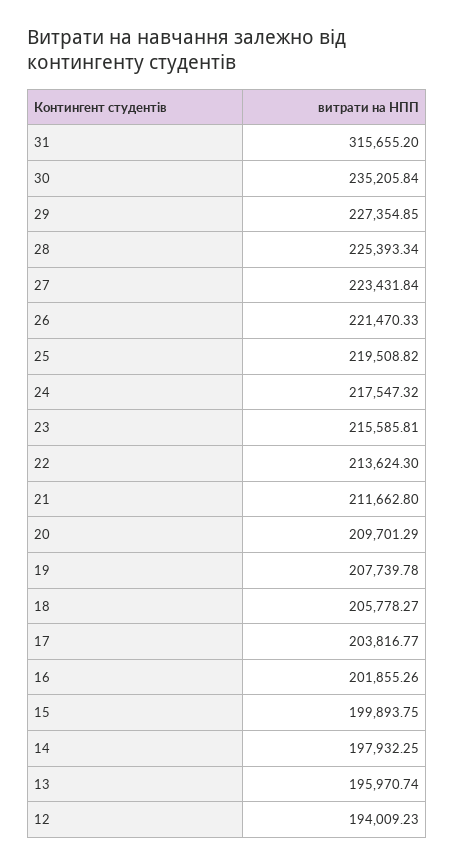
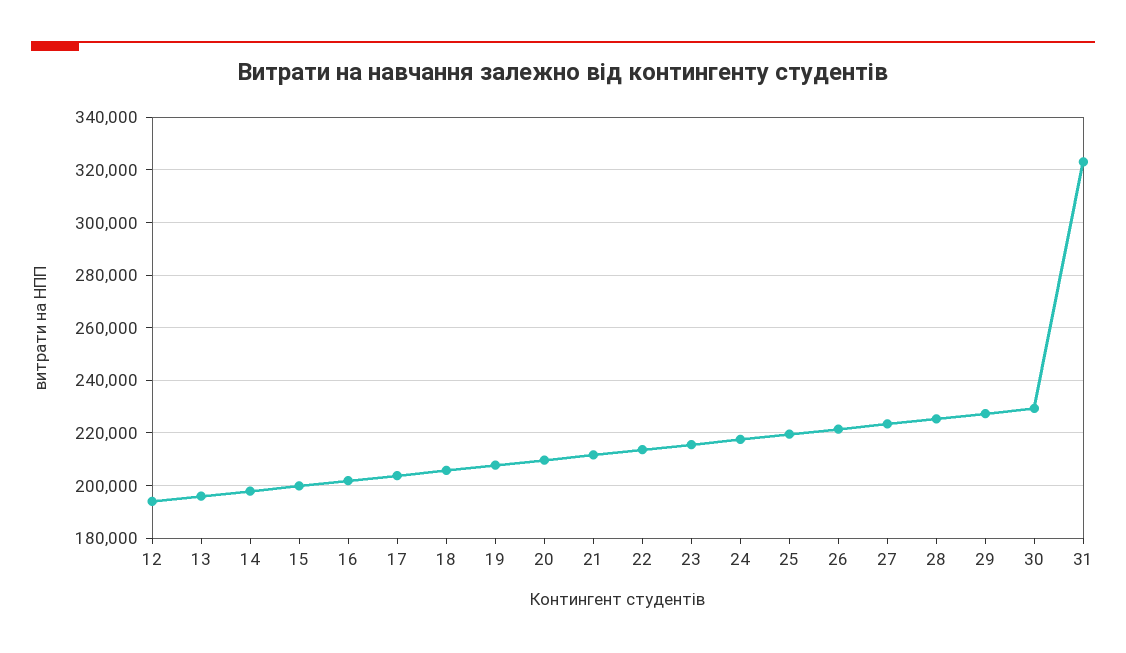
31: 315655.2 -> 322500
30: 235205.84 -> 230000

